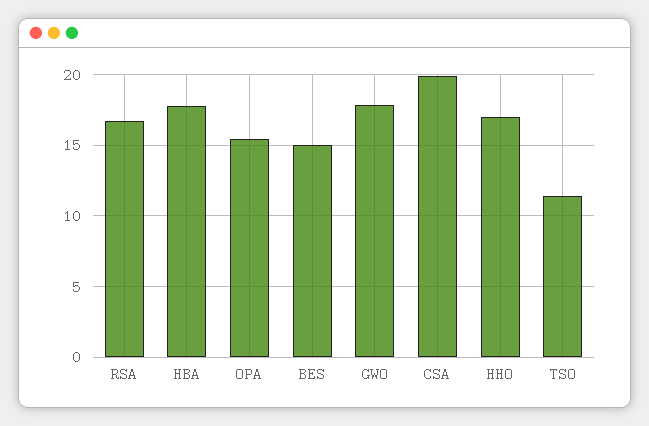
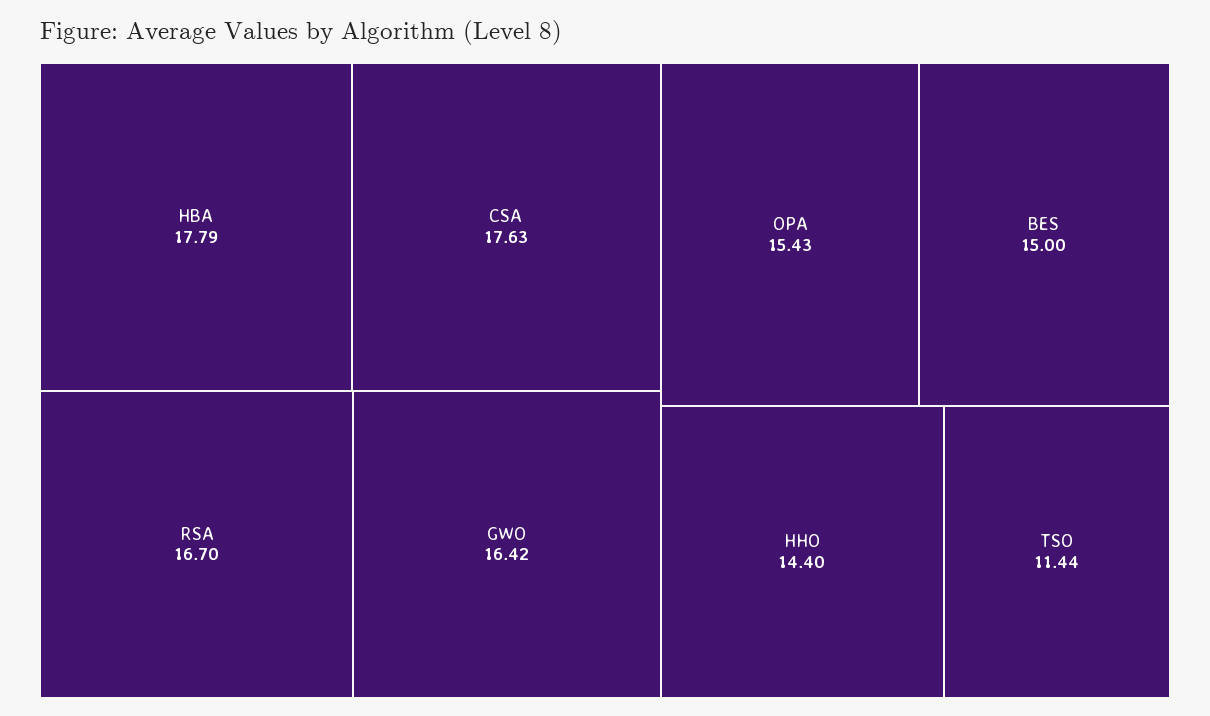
GWO: 18 -> 16.42
CSA: 20 -> 17.63
HHO: 17 -> 14.4

